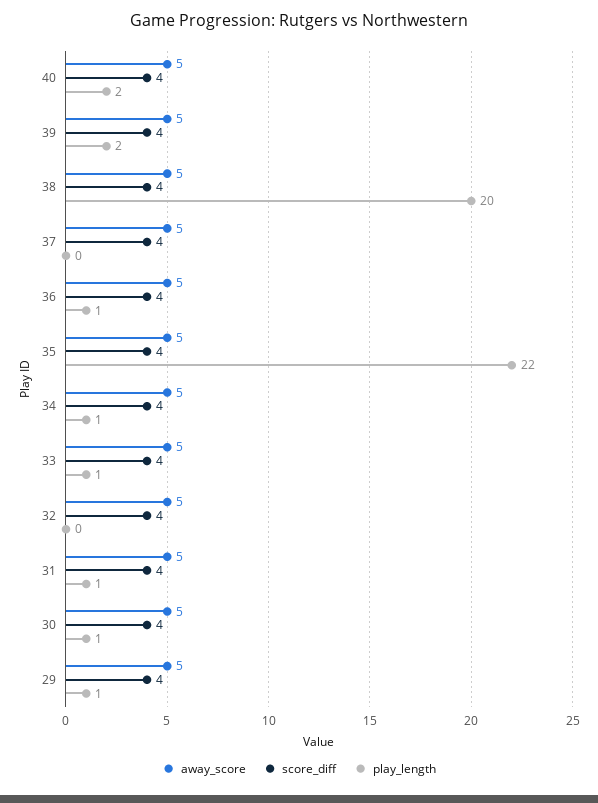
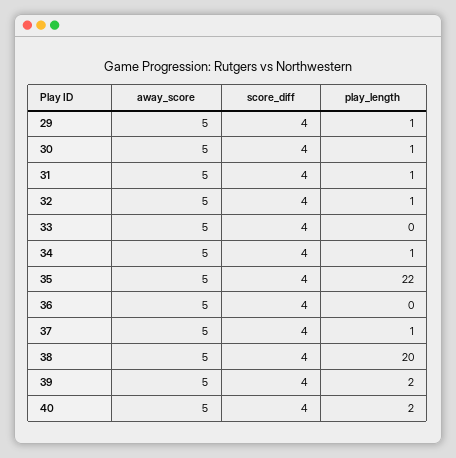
play_length, 37: 0 -> 1
play_length, 36: 1 -> 0
play_length, 33: 1 -> 0
play_length, 32: 0 -> 1

